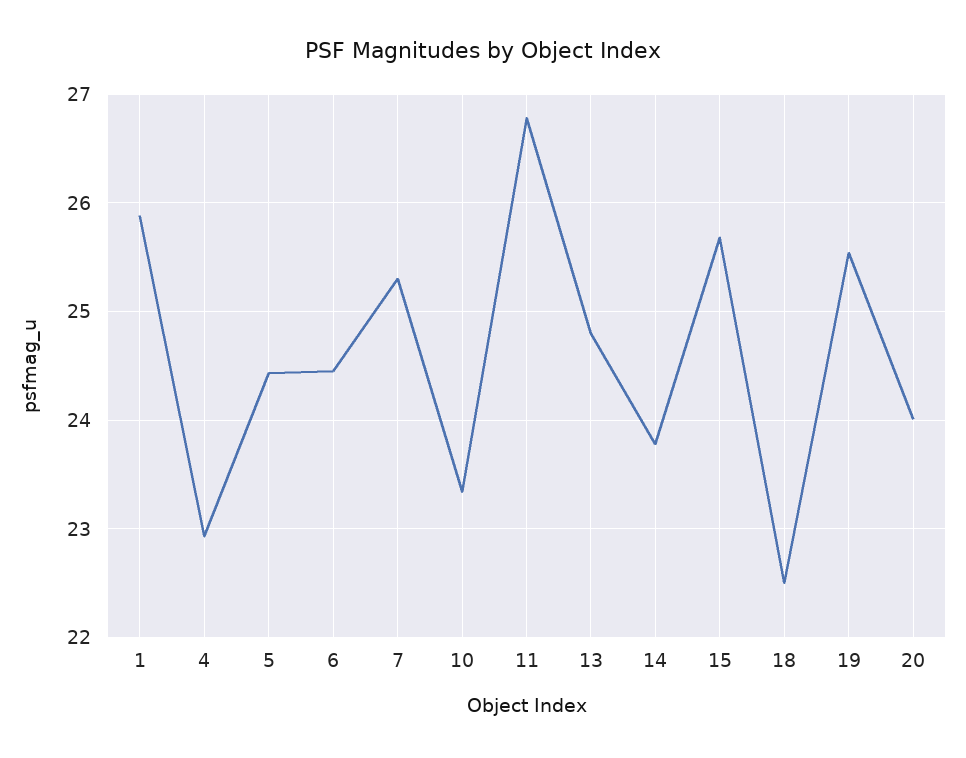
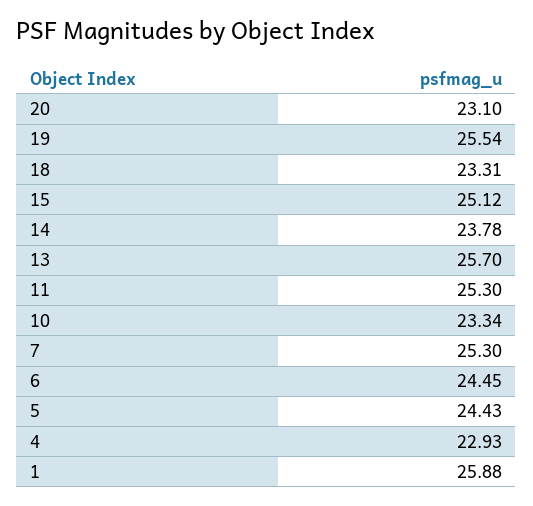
11: 26.8 -> 25.3
13: 24.8 -> 25.7
15: 25.7 -> 25.12
18: 22.5 -> 23.31
20: 24 -> 23.1

